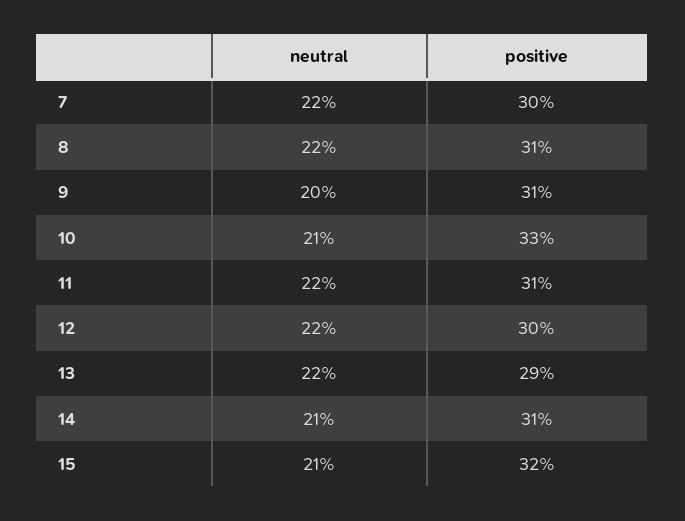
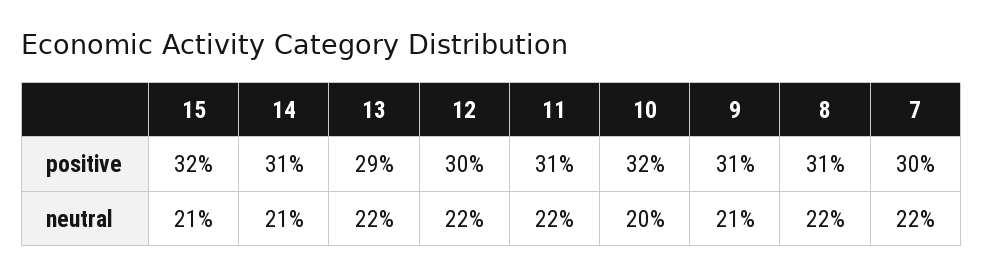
neutral, 9: 20 -> 21
neutral, 10: 21 -> 20
positive, 10: 33 -> 32

